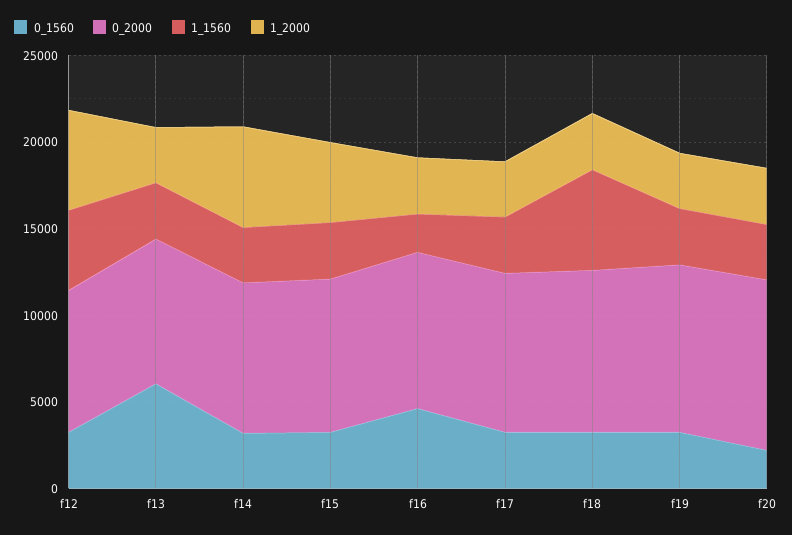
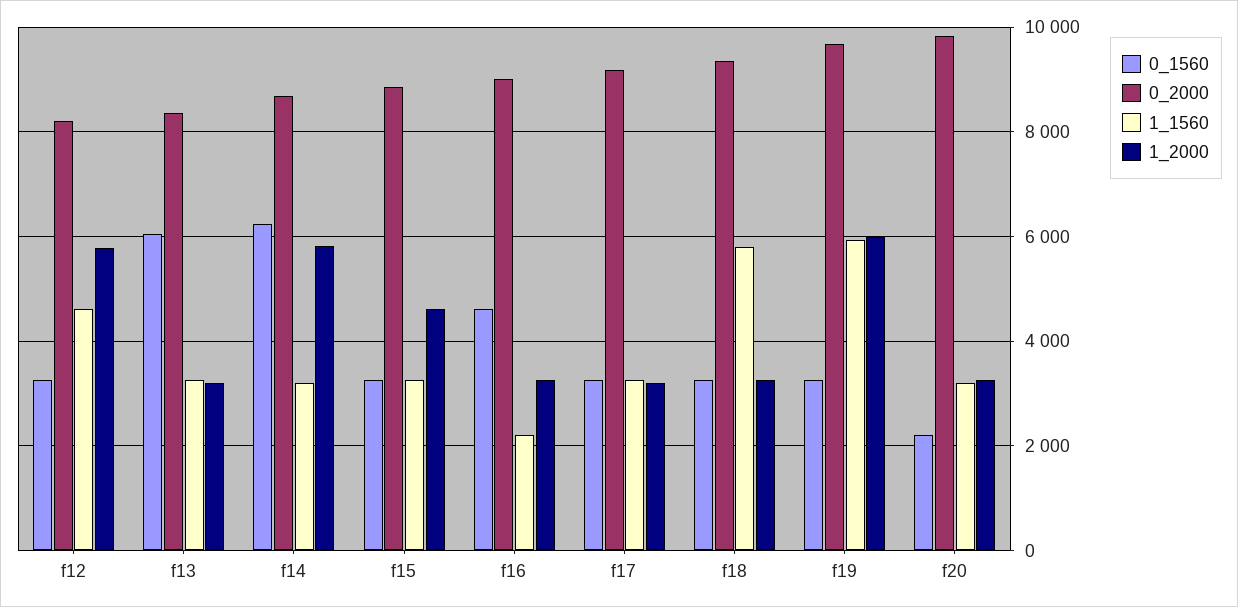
0_1560, f14: 3000 -> 6200
1_1560, f19: 3000 -> 6000
1_2000, f19: 3000 -> 6000

